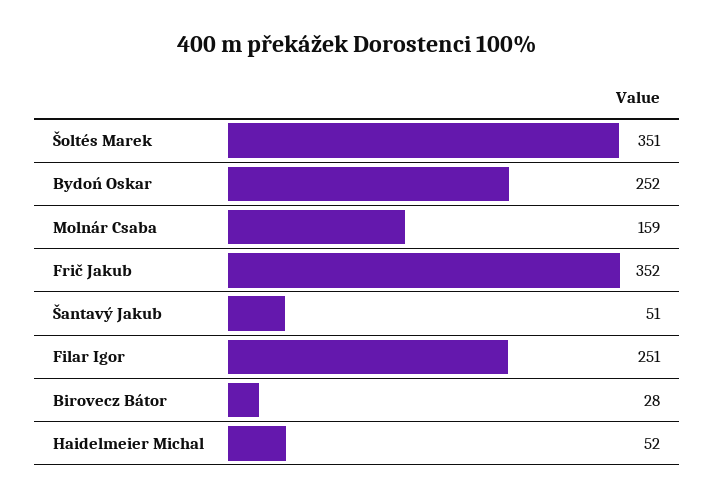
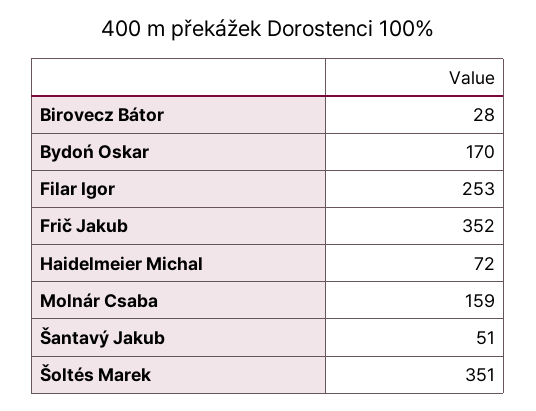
Bydoń Oskar: 252 -> 170
Filar Igor: 251 -> 253
Haidelmeier Michal: 52 -> 72

